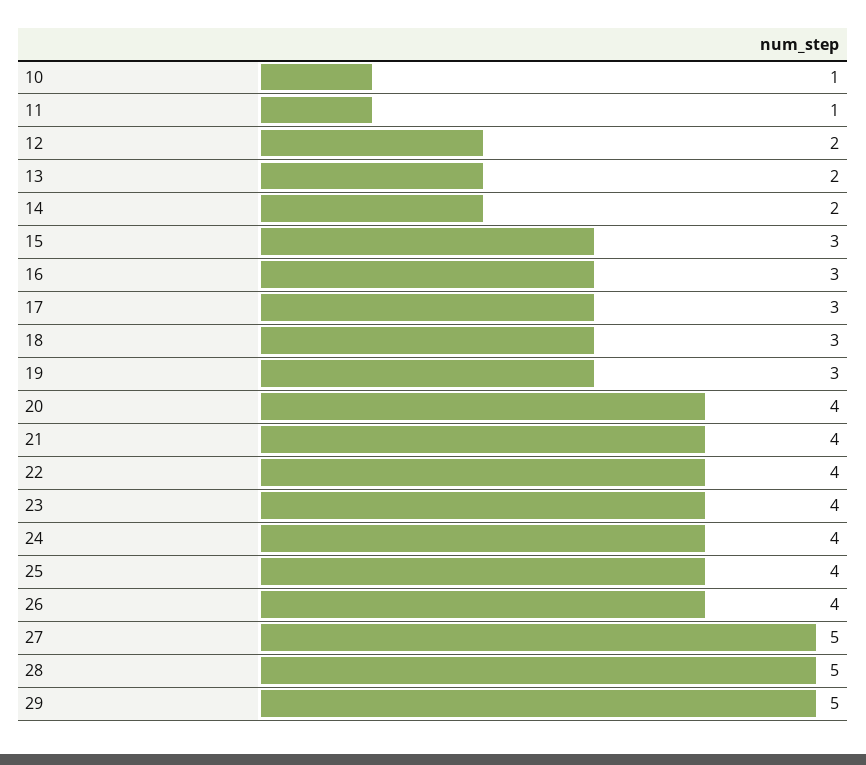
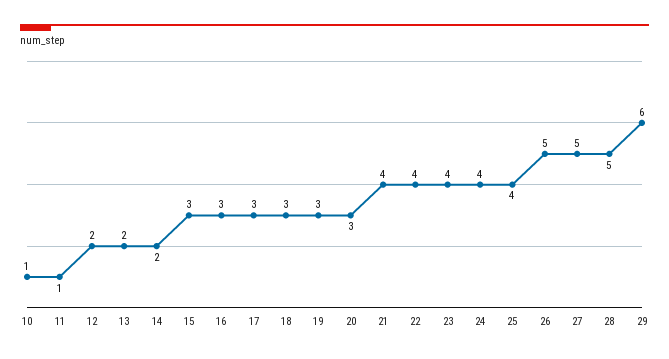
20: 4 -> 3
26: 4 -> 5
29: 5 -> 6

